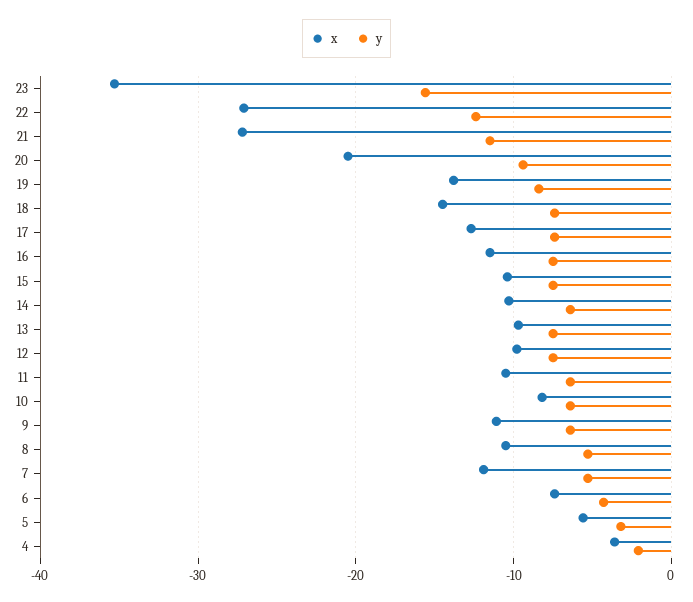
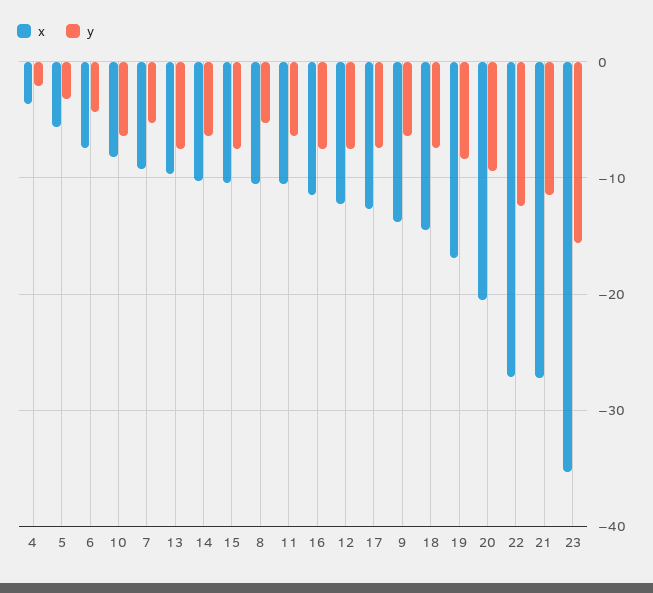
x, 19: -14 -> -17
x, 12: -10 -> -12
x, 9: -11 -> -14
x, 7: -12 -> -9

